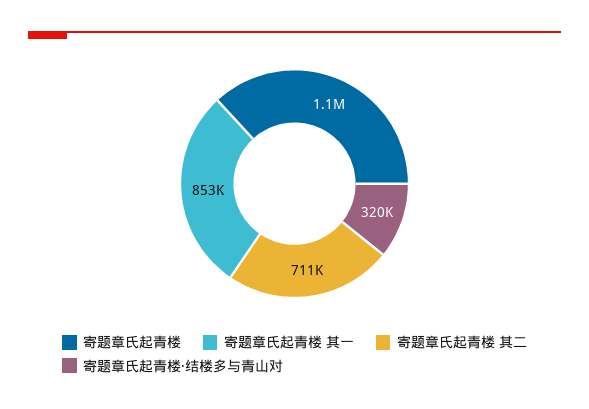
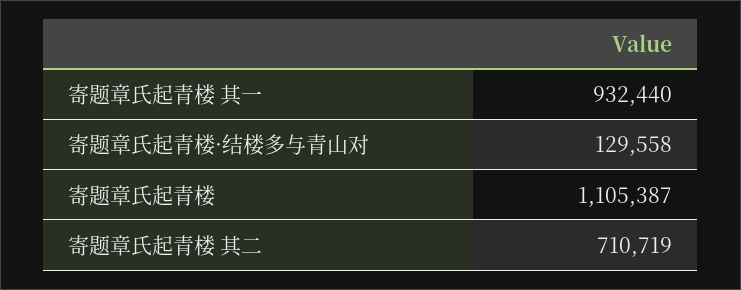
寄题章氏起青楼 其一: 853000 -> 932440
寄题章氏起青楼·结楼多与青山对: 320000 -> 129558

